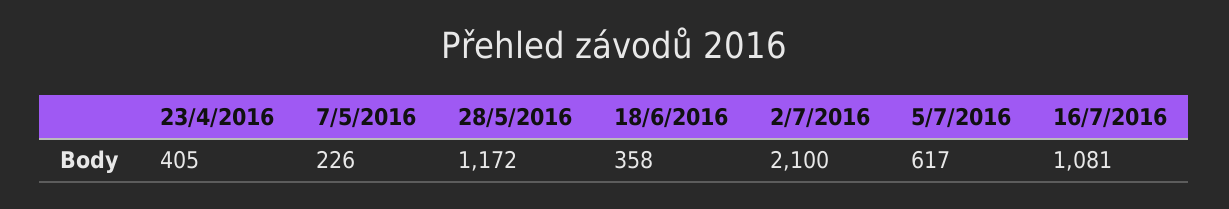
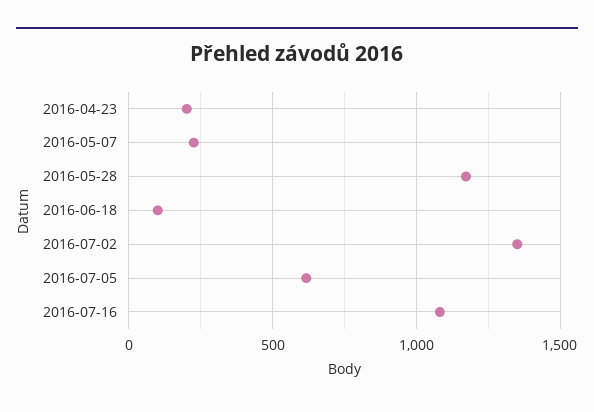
23/4/2016: 405 -> 200
18/6/2016: 358 -> 100
2/7/2016: 2100 -> 1350

